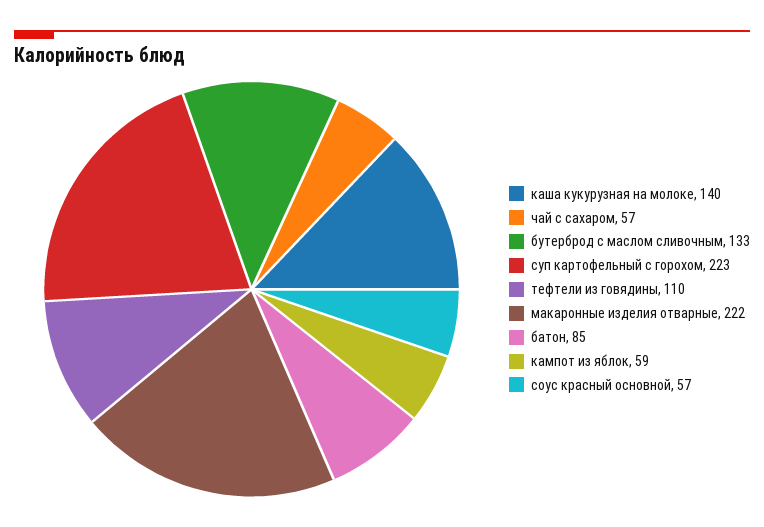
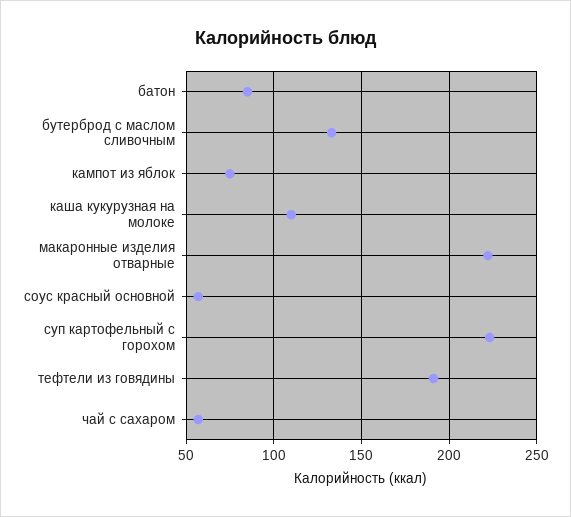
каша кукурузная на молоке: 140 -> 110
тефтели из говядины: 110 -> 190
кампот из яблок: 59 -> 75

